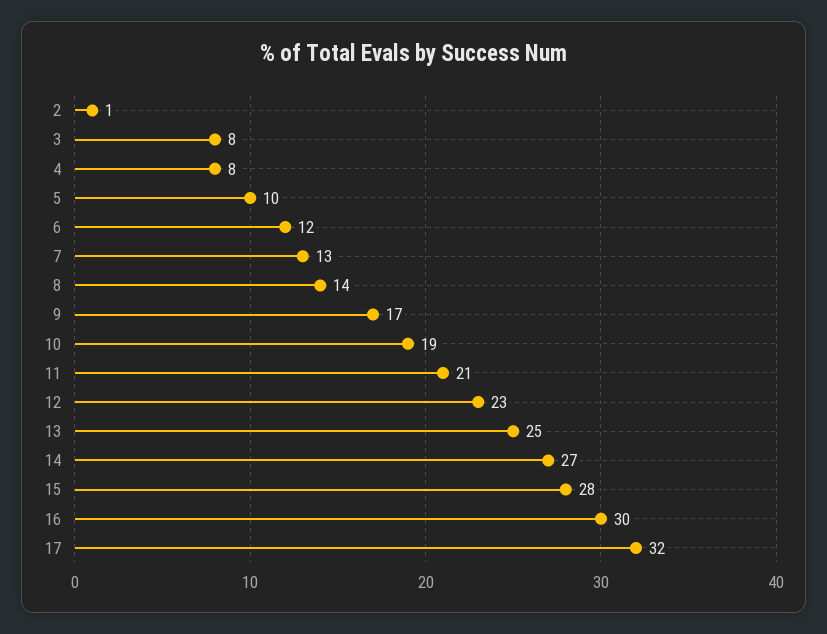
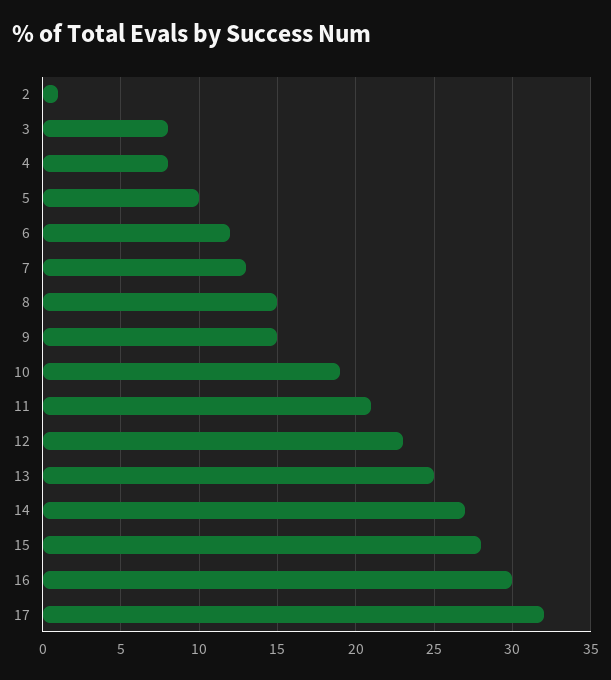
8: 14 -> 15
9: 17 -> 15

